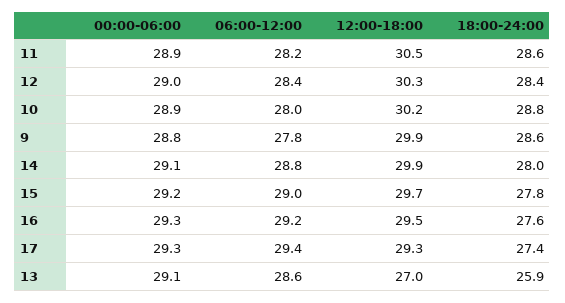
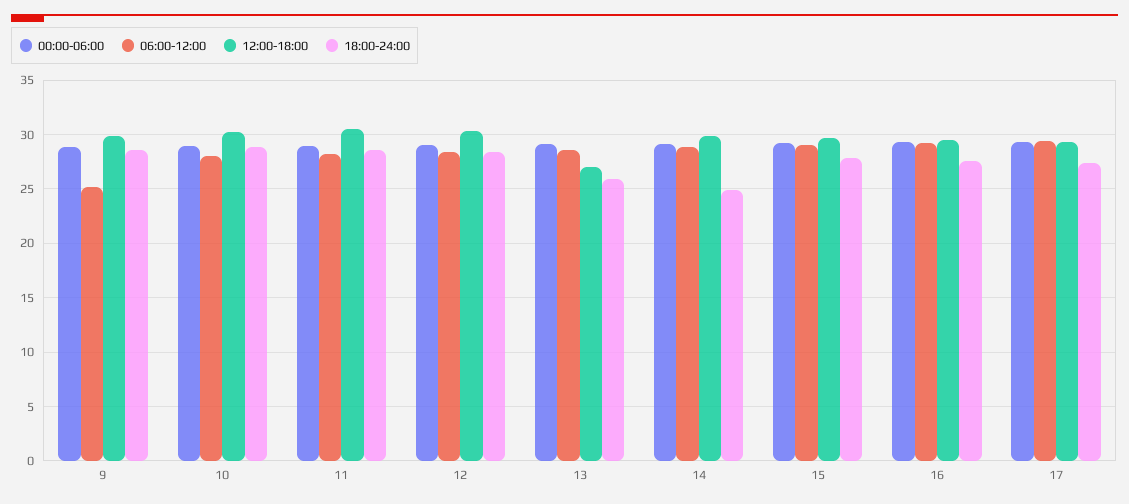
06:00-12:00, 9: 27.8 -> 25
18:00-24:00, 14: 28 -> 25

